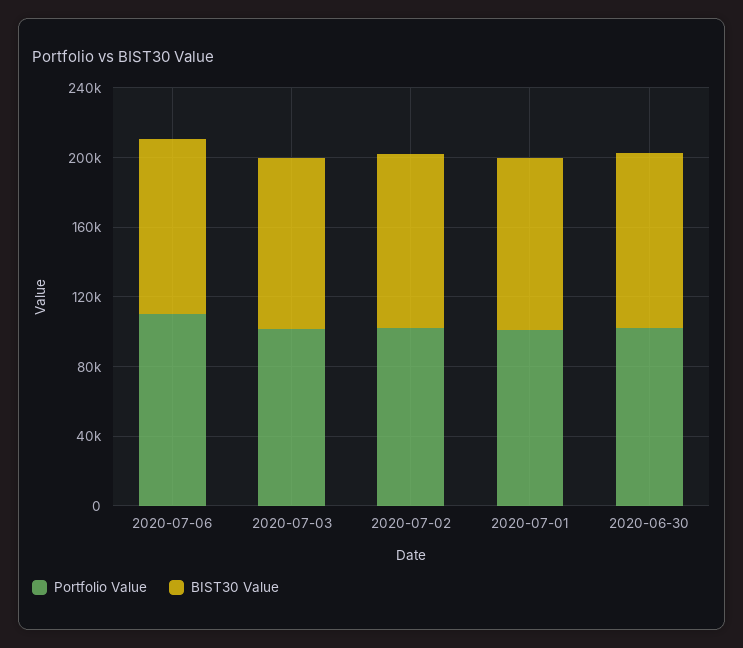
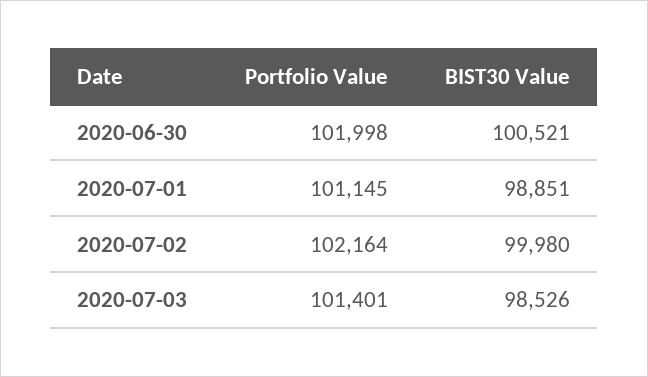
Portfolio Value, 2020-07-06: 110000 -> none
BIST30 Value, 2020-07-06: 100000 -> none

